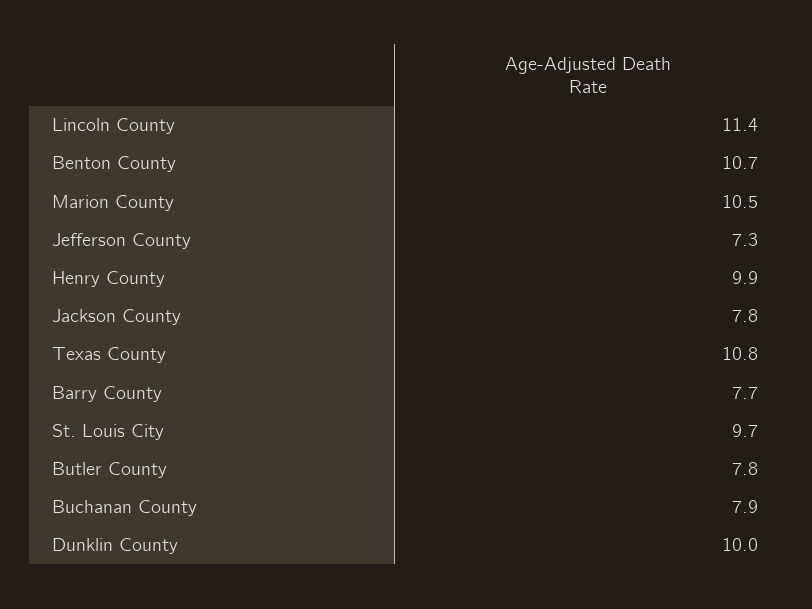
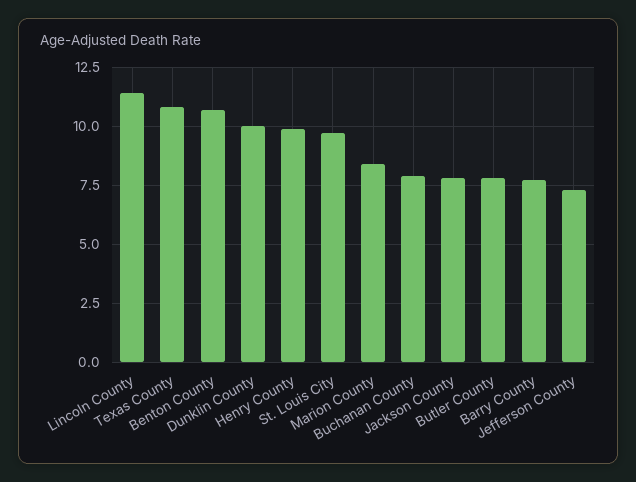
Marion County: 10.5 -> 8.5

